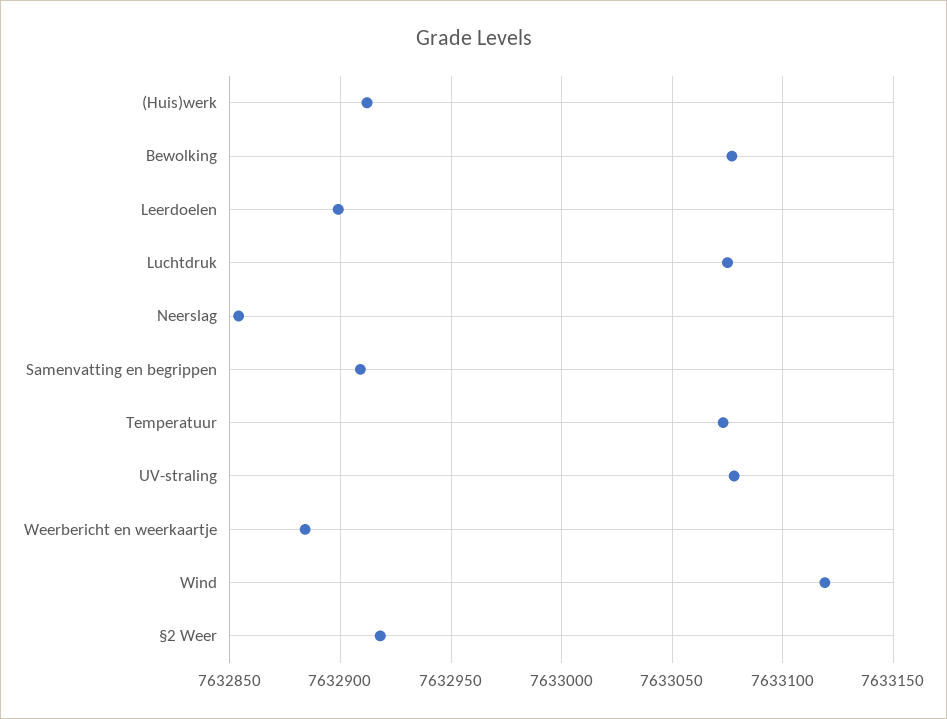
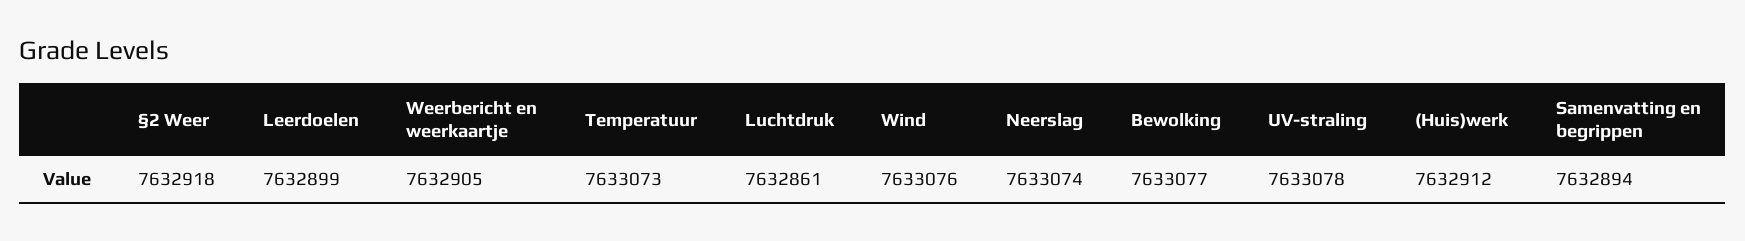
Luchtdruk: 7633075 -> 7632861
Neerslag: 7632855 -> 7633074
Samenvatting en begrippen: 7632910 -> 7632894
Weerbericht en weerkaartje: 7632885 -> 7632905
Wind: 7633120 -> 7633076

